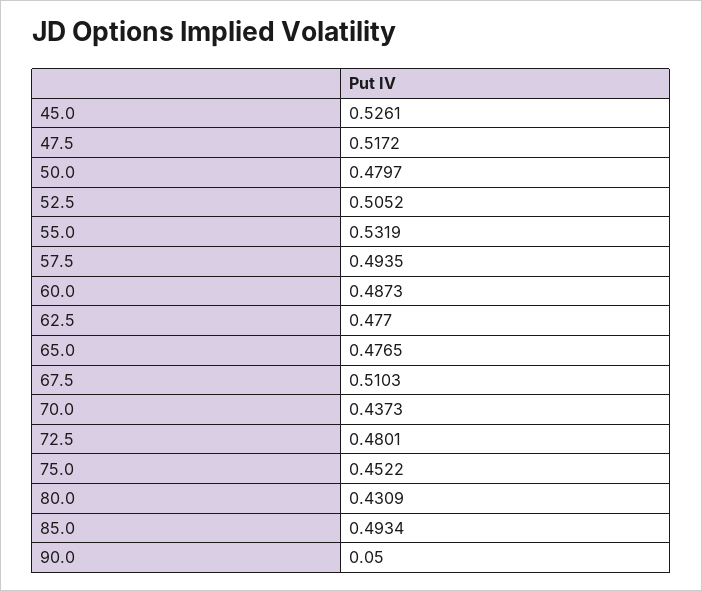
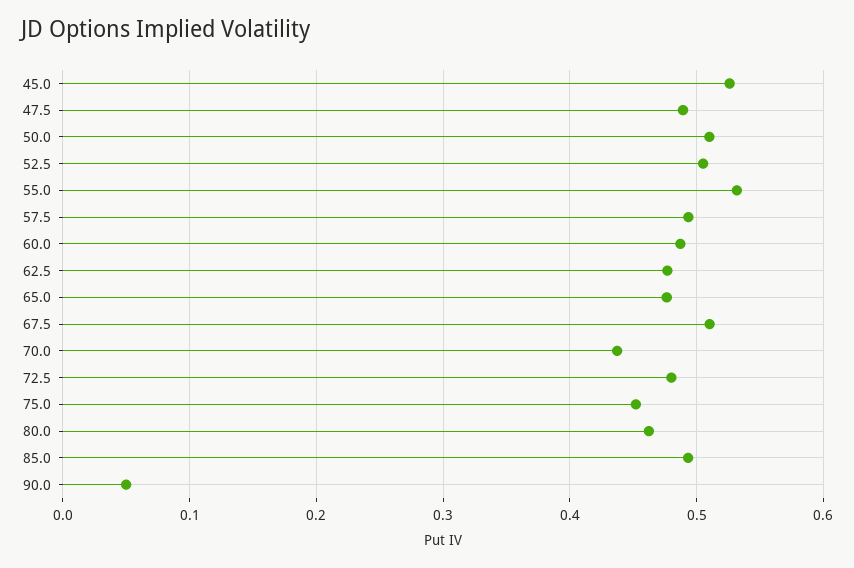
47.5: 0.5172 -> 0.49
50.0: 0.4797 -> 0.51
80.0: 0.4309 -> 0.46

